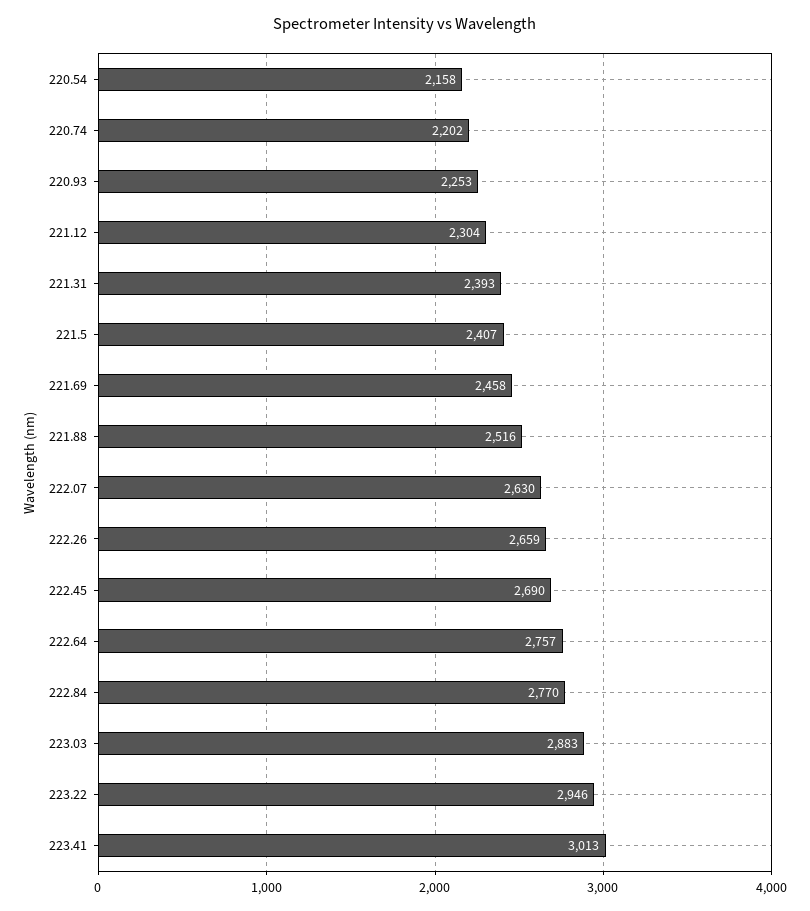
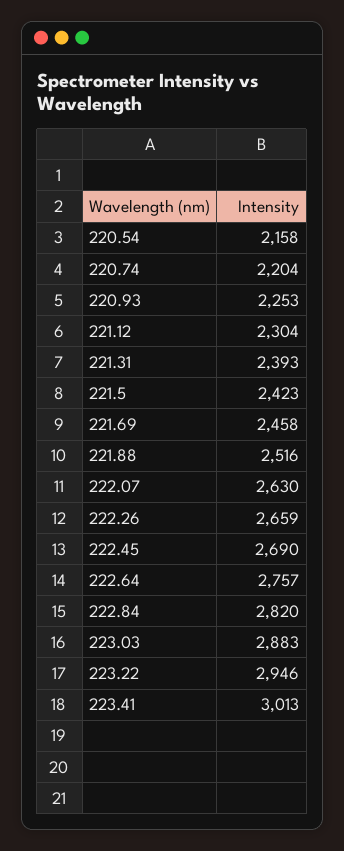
220.74: 2202 -> 2204
221.5: 2407 -> 2423
222.84: 2770 -> 2820

